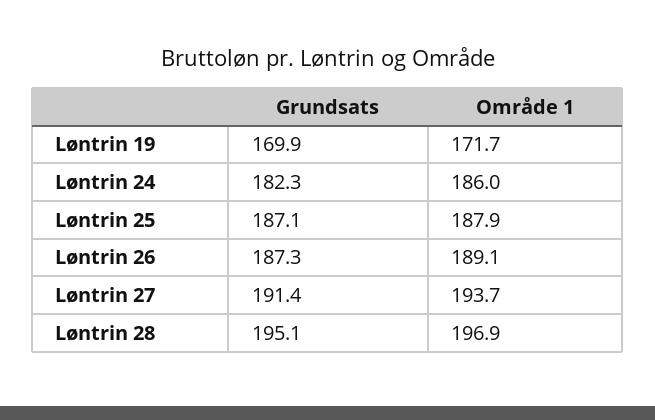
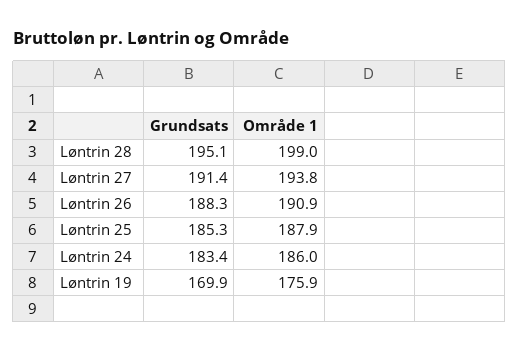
Område 1, Løntrin 19: 171.7 -> 175.9
Grundsats, Løntrin 24: 182.3 -> 183.4
Grundsats, Løntrin 25: 187.1 -> 185.3
Grundsats, Løntrin 26: 187.3 -> 188.3
Område 1, Løntrin 26: 189.1 -> 190.9
Område 1, Løntrin 27: 193.7 -> 193.8
Område 1, Løntrin 28: 196.9 -> 199

